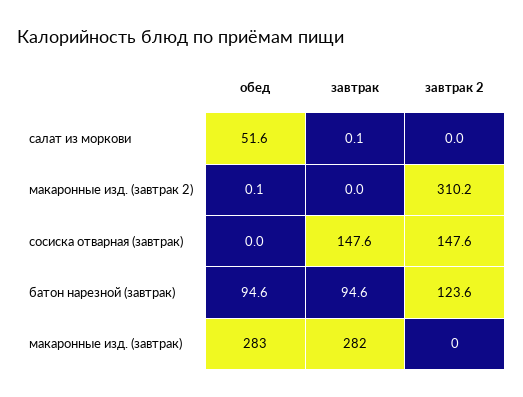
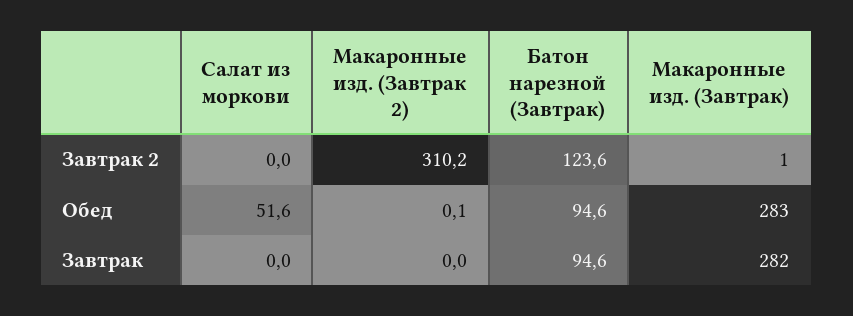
завтрак, салат из моркови: 0.1 -> 0
обед, сосиска отварная (завтрак): 0 -> none
завтрак, сосиска отварная (завтрак): 147.6 -> none
завтрак 2, сосиска отварная (завтрак): 147.6 -> none
завтрак 2, макаронные изд. (завтрак): 0 -> 1

